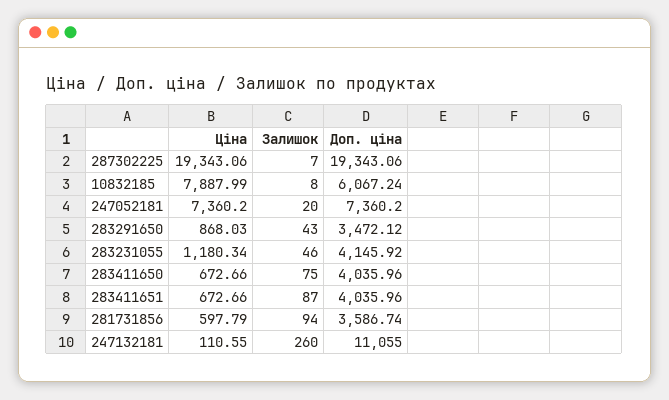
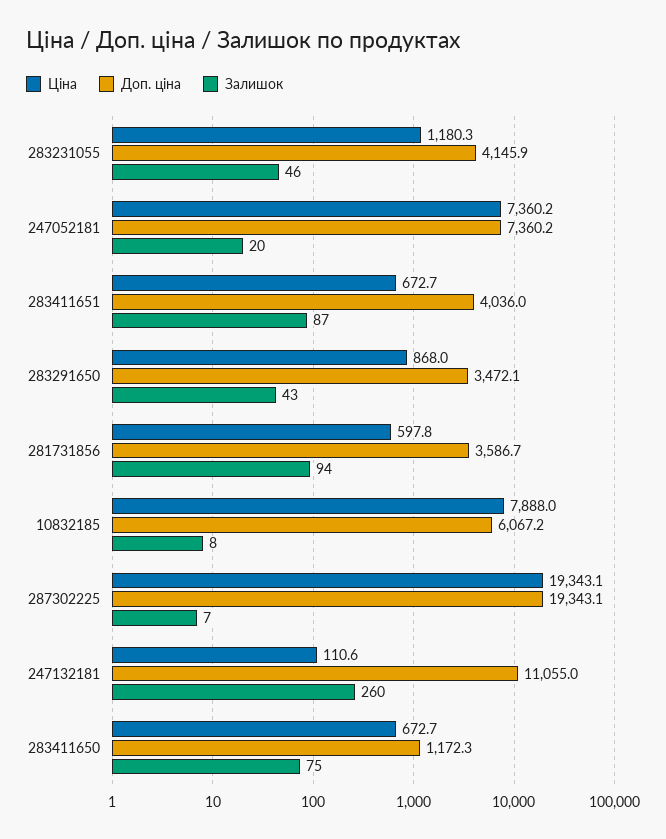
Доп. ціна, 283411650: 4035.96 -> 1172.3

